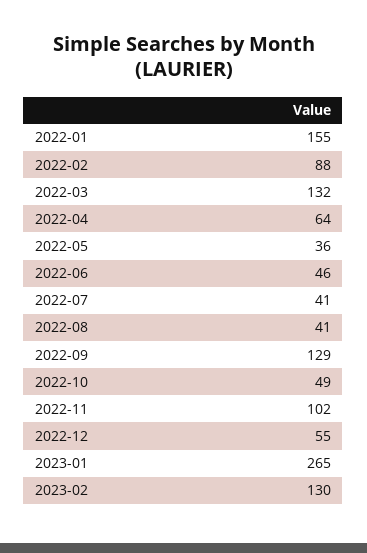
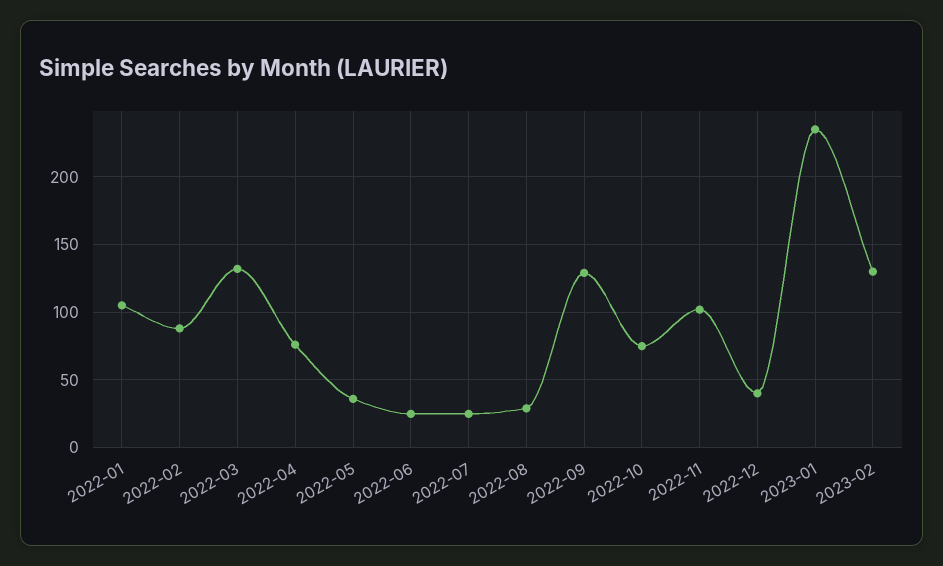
2022-01: 155 -> 105
2022-04: 64 -> 75
2022-06: 46 -> 25
2022-07: 41 -> 25
2022-08: 41 -> 30
2022-10: 49 -> 75
2022-12: 55 -> 40
2023-01: 265 -> 235

